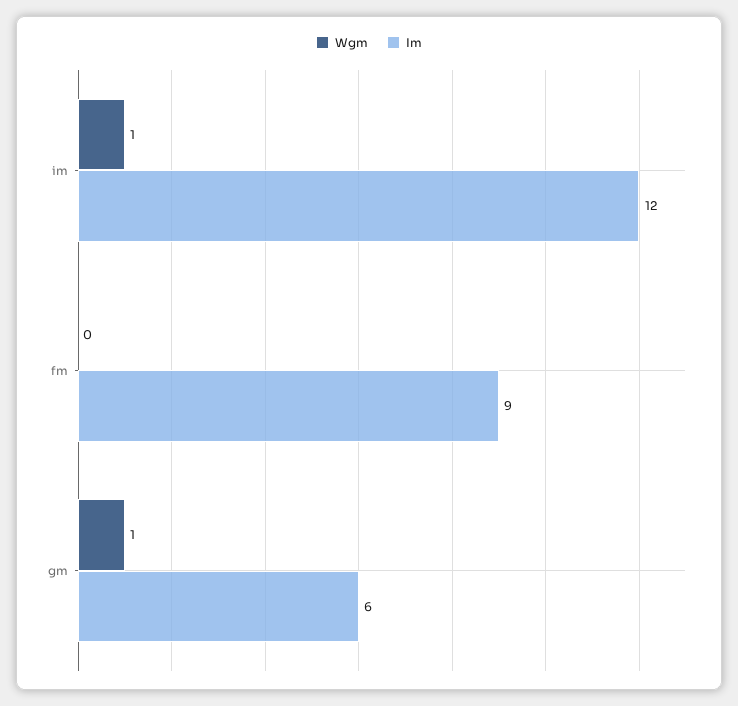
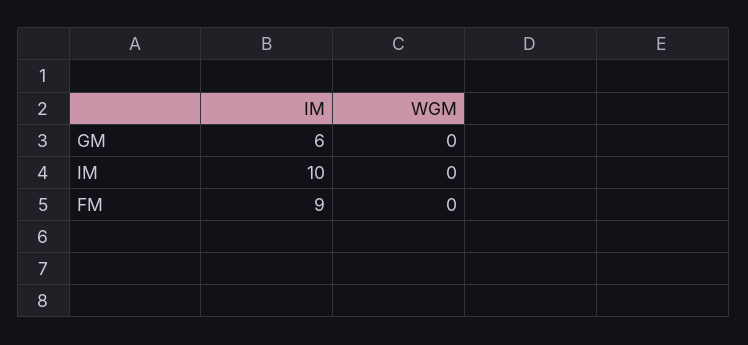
Wgm, im: 1 -> 0
Im, im: 12 -> 10
Wgm, gm: 1 -> 0

